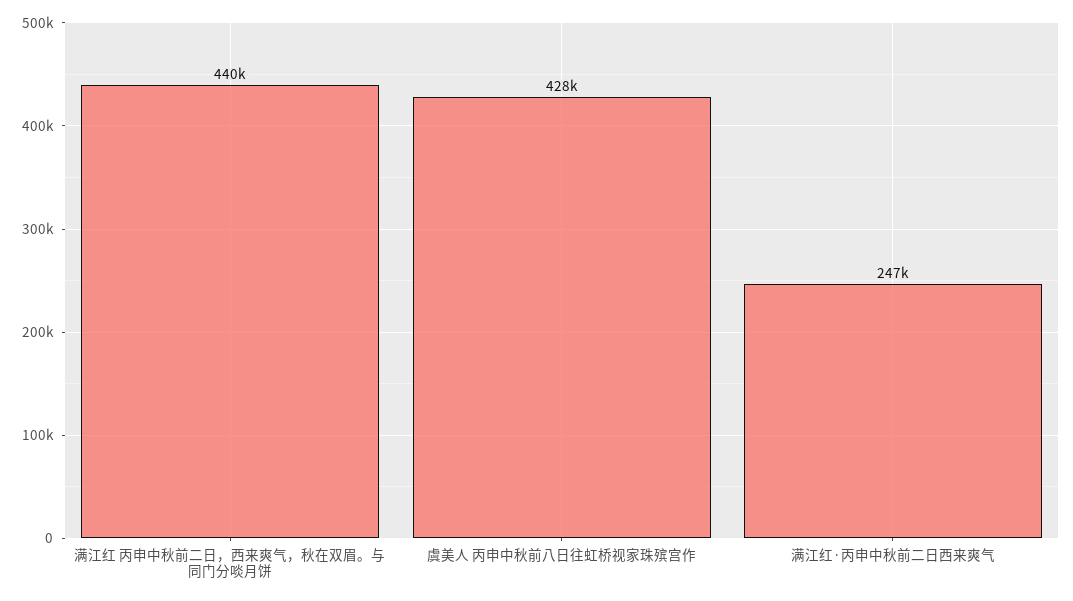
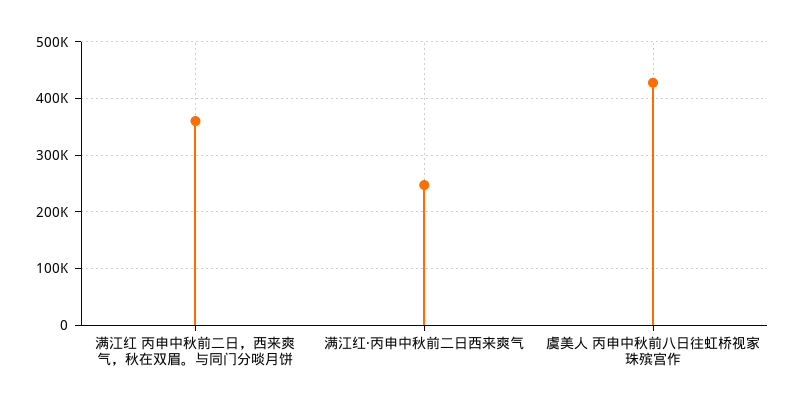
满江红 丙申中秋前二日，西来爽气，秋在双眉。与同门分啖月饼: 440000 -> 360000

